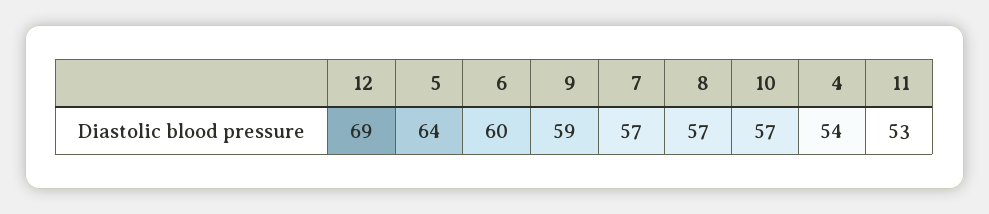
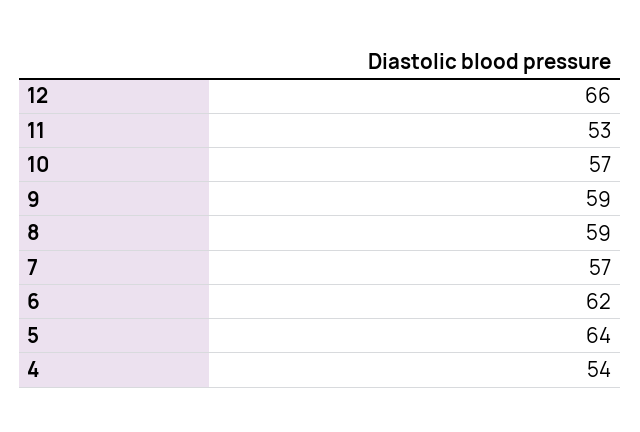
12: 69 -> 66
6: 60 -> 62
8: 57 -> 59

